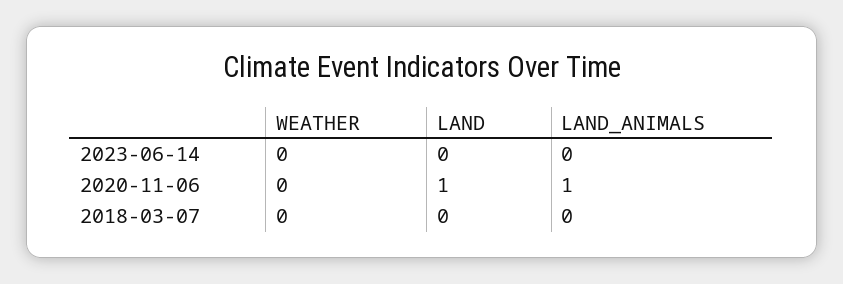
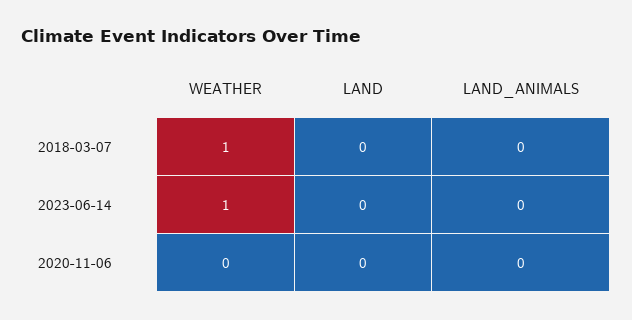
WEATHER, 2023-06-14: 0 -> 1
LAND, 2020-11-06: 1 -> 0
LAND_ANIMALS, 2020-11-06: 1 -> 0
WEATHER, 2018-03-07: 0 -> 1

